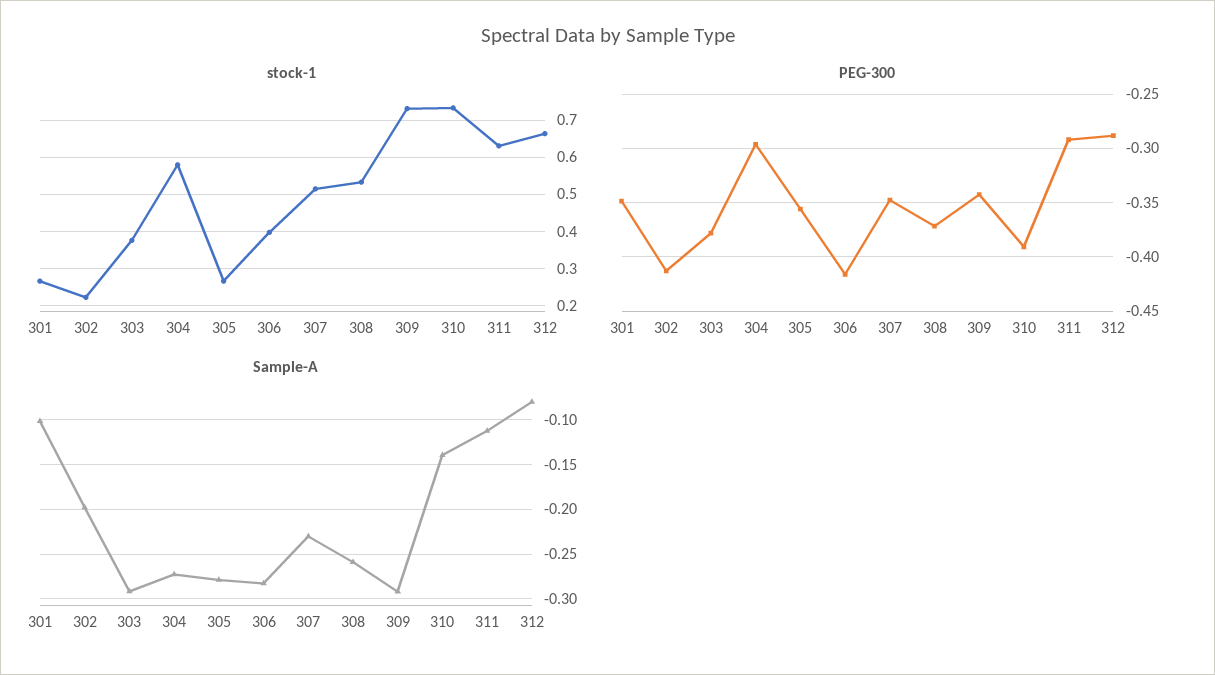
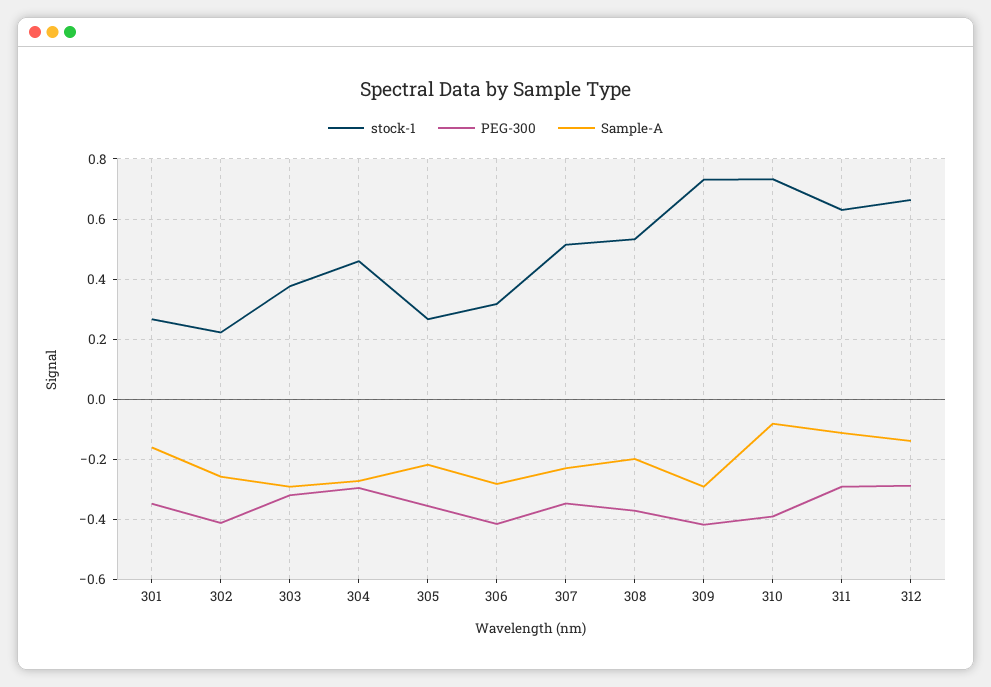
stock-1, 304: 0.58 -> 0.46
stock-1, 306: 0.4 -> 0.32
PEG-300, 303: -0.38 -> -0.32
PEG-300, 309: -0.34 -> -0.42
Sample-A, 301: -0.1 -> -0.16
Sample-A, 302: -0.2 -> -0.26
Sample-A, 305: -0.28 -> -0.22
Sample-A, 308: -0.26 -> -0.2
Sample-A, 310: -0.14 -> -0.08
Sample-A, 312: -0.08 -> -0.14

